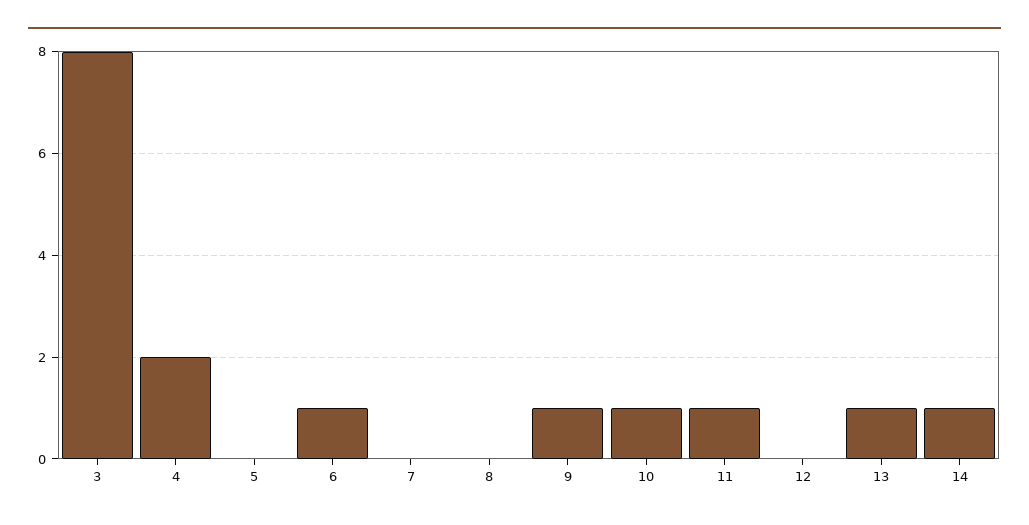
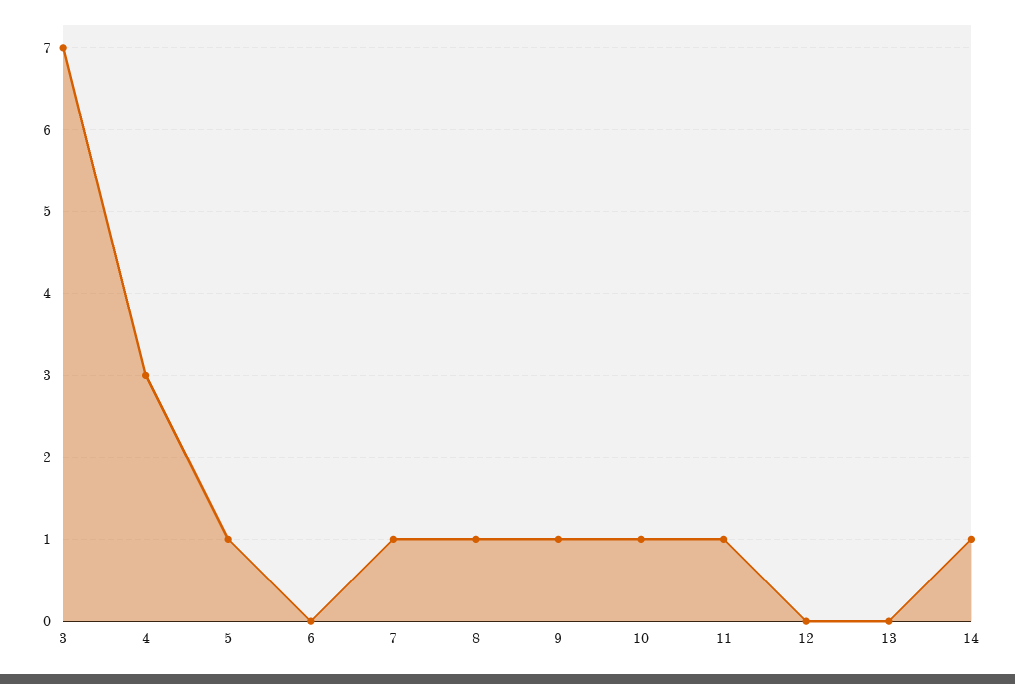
3: 8 -> 7
4: 2 -> 3
5: 0 -> 1
6: 1 -> 0
7: 0 -> 1
8: 0 -> 1
13: 1 -> 0

